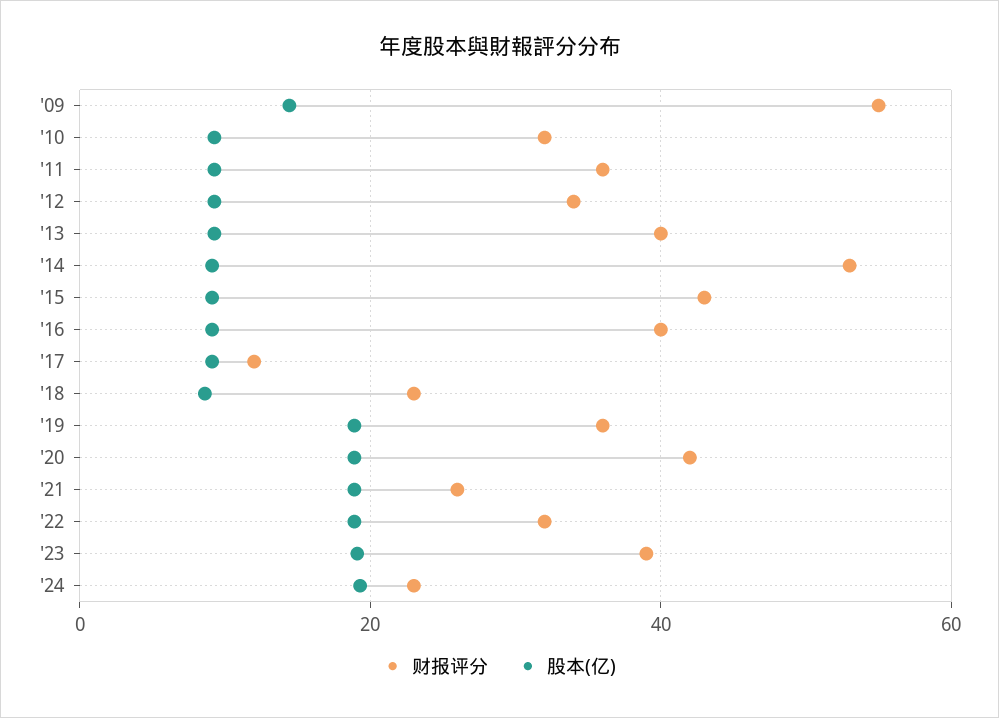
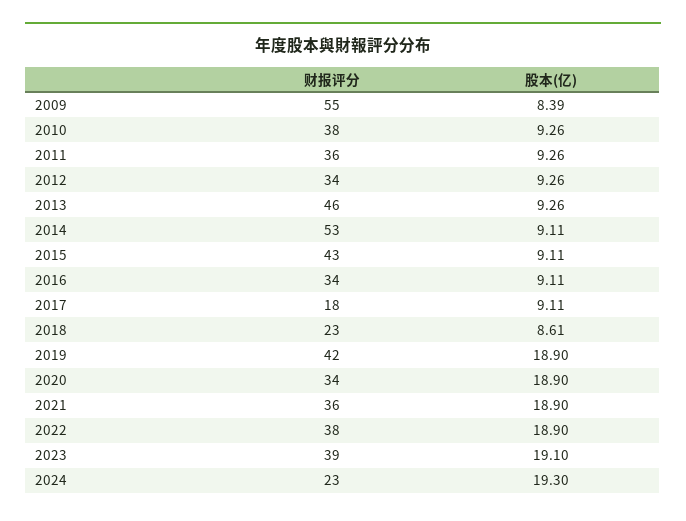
股本(亿), '09: 14 -> 8.39
财报评分, '10: 32 -> 38
财报评分, '13: 40 -> 46
财报评分, '16: 40 -> 34
财报评分, '17: 12 -> 18
财报评分, '19: 36 -> 42
财报评分, '20: 42 -> 34
财报评分, '21: 26 -> 36
财报评分, '22: 32 -> 38

